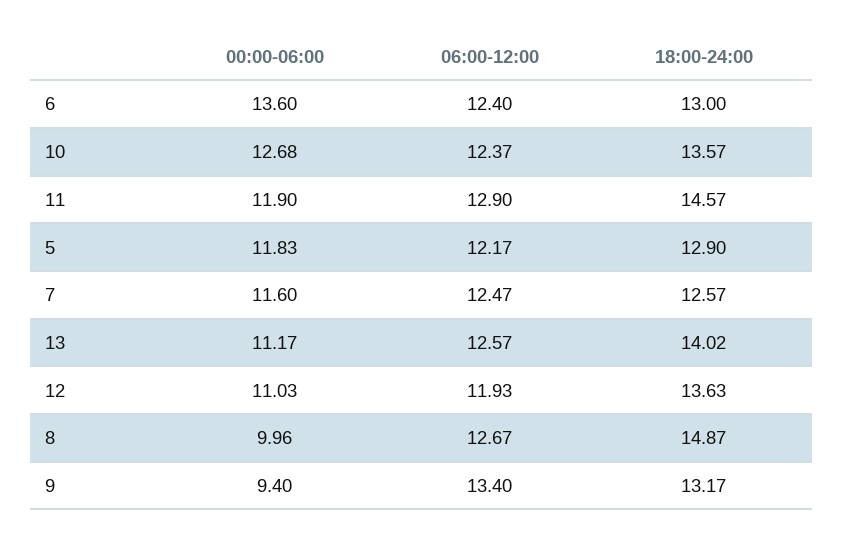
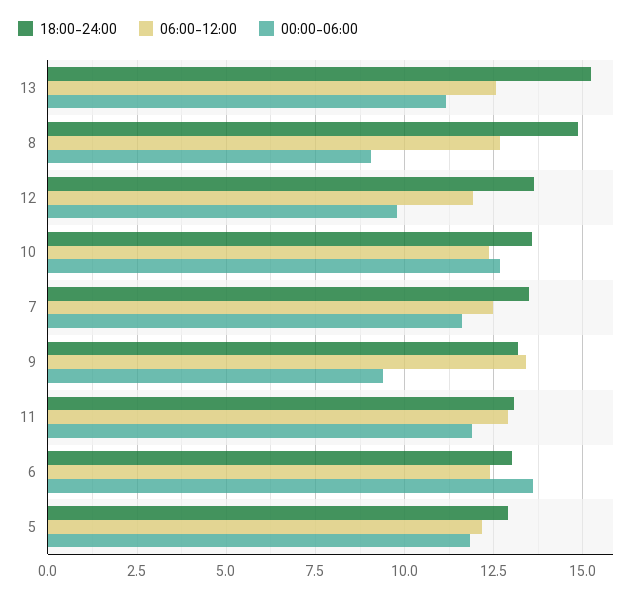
18:00-24:00, 11: 14.57 -> 13
18:00-24:00, 7: 12.57 -> 13.5
18:00-24:00, 13: 14.02 -> 15.25
00:00-06:00, 12: 11.03 -> 9.75
00:00-06:00, 8: 9.96 -> 9

